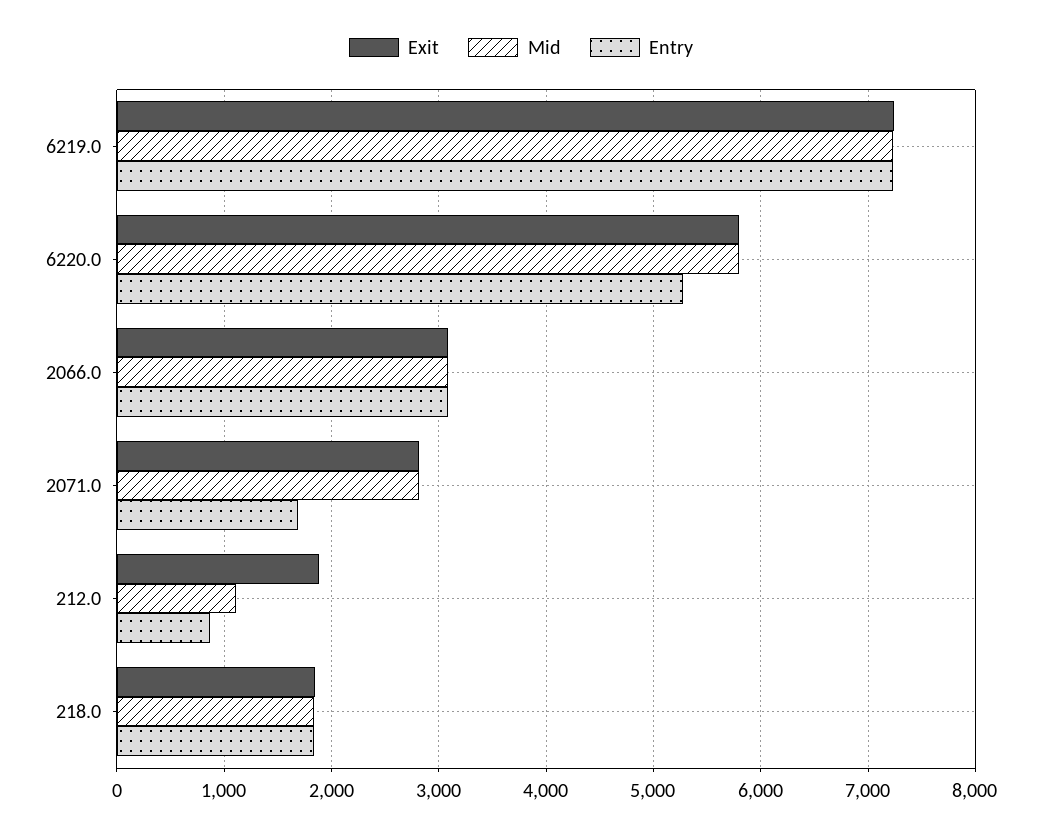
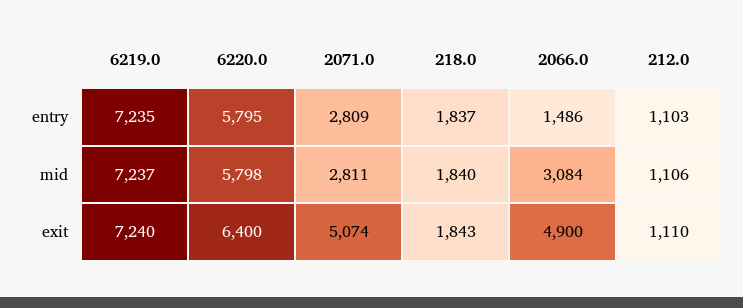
Exit, 6220.0: 5800 -> 6400
Entry, 6220.0: 5300 -> 5795
Exit, 2066.0: 3100 -> 4900
Entry, 2066.0: 3100 -> 1486
Exit, 2071.0: 2800 -> 5074
Entry, 2071.0: 1700 -> 2809
Exit, 212.0: 1900 -> 1110
Entry, 212.0: 900 -> 1103

